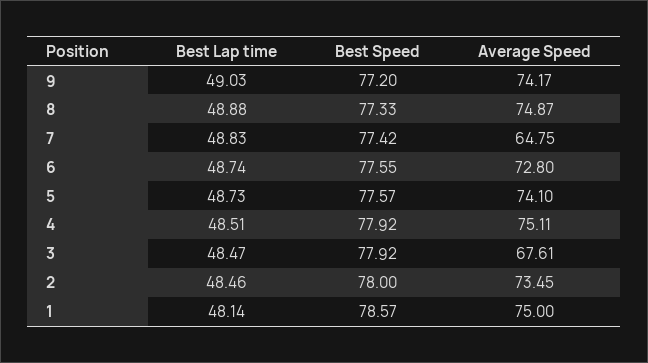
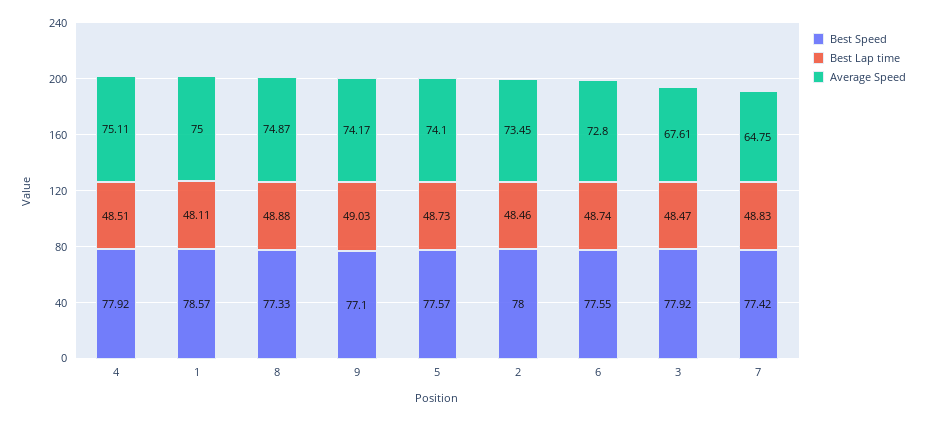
Best Speed, 9: 77.2 -> 77.1
Best Lap time, 1: 48.14 -> 48.11

